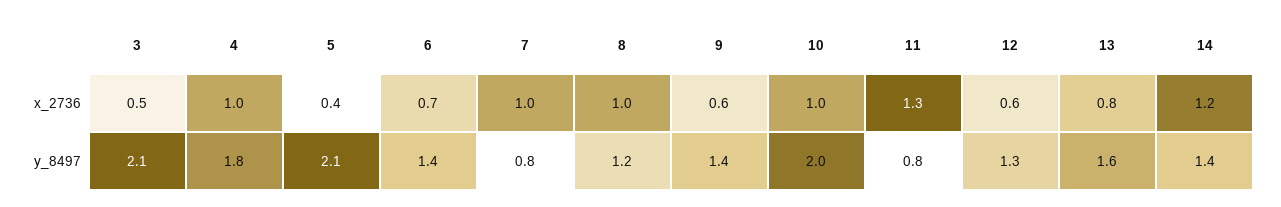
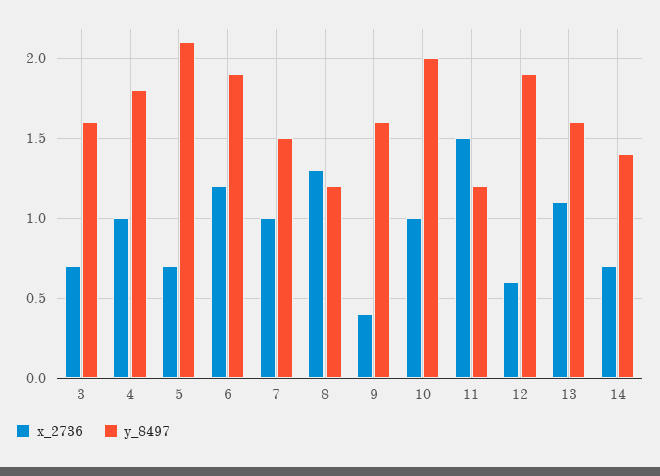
x_2736, 3: 0.5 -> 0.7
x_2736, 5: 0.4 -> 0.7
x_2736, 6: 0.7 -> 1.2
x_2736, 8: 1 -> 1.3
x_2736, 9: 0.6 -> 0.4
x_2736, 11: 1.3 -> 1.5
x_2736, 13: 0.8 -> 1.1
x_2736, 14: 1.2 -> 0.7
y_8497, 3: 2.1 -> 1.6
y_8497, 6: 1.4 -> 1.9
y_8497, 7: 0.8 -> 1.5
y_8497, 9: 1.4 -> 1.6
y_8497, 11: 0.8 -> 1.2
y_8497, 12: 1.3 -> 1.9

